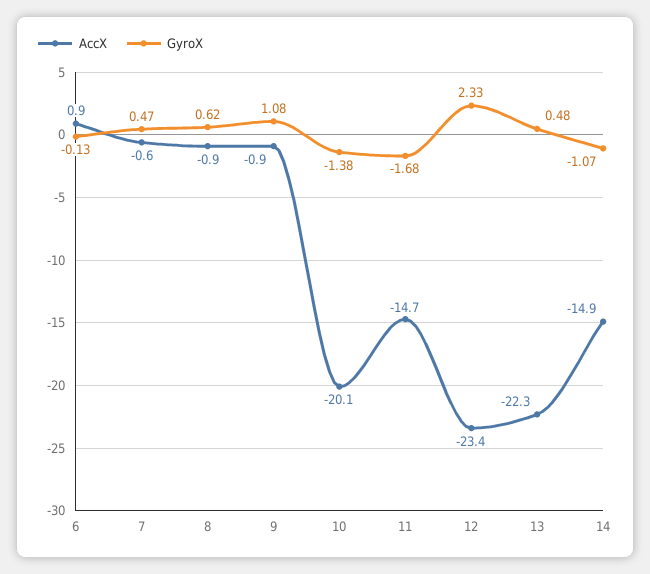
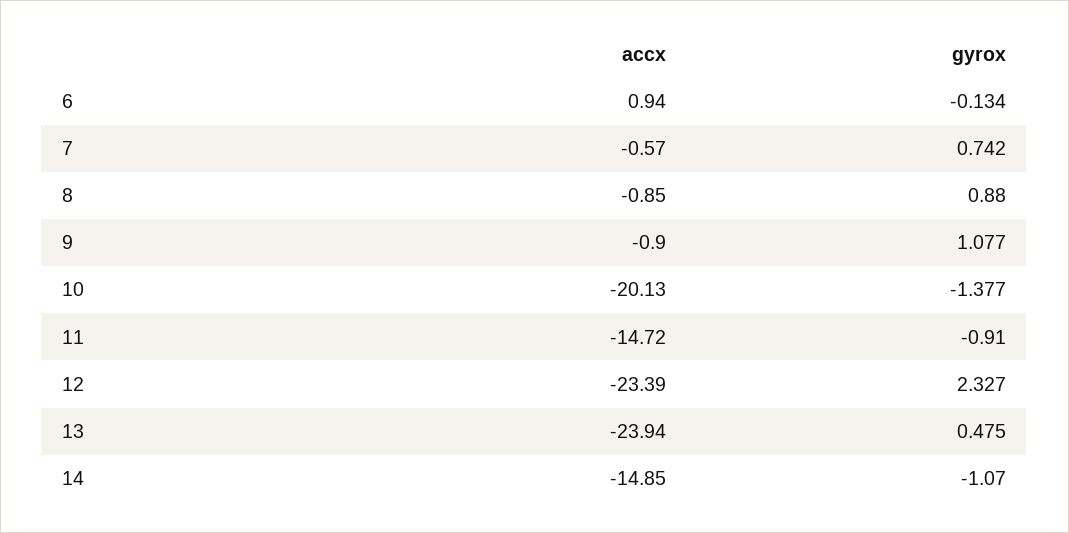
GyroX, 7: 0.47 -> 0.742
GyroX, 8: 0.62 -> 0.88
GyroX, 11: -1.68 -> -0.91
AccX, 13: -22.3 -> -23.94

